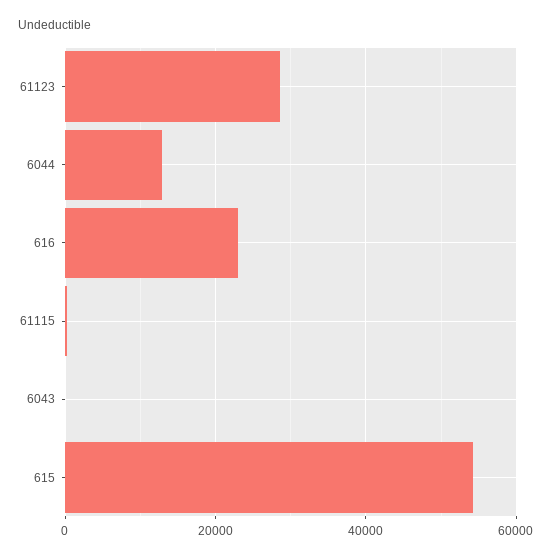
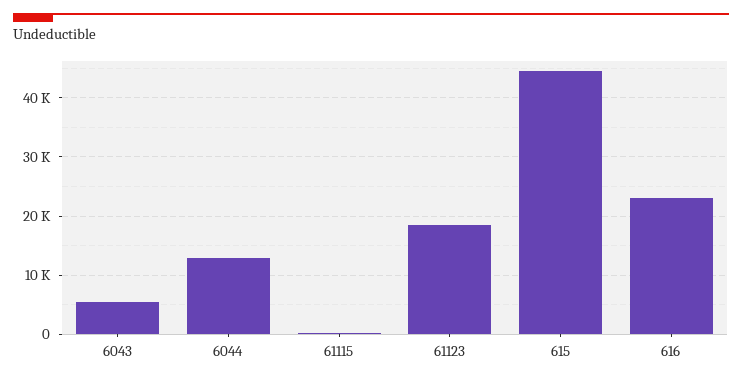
61123: 28000 -> 18000
6043: 0 -> 6000
615: 54000 -> 44000

